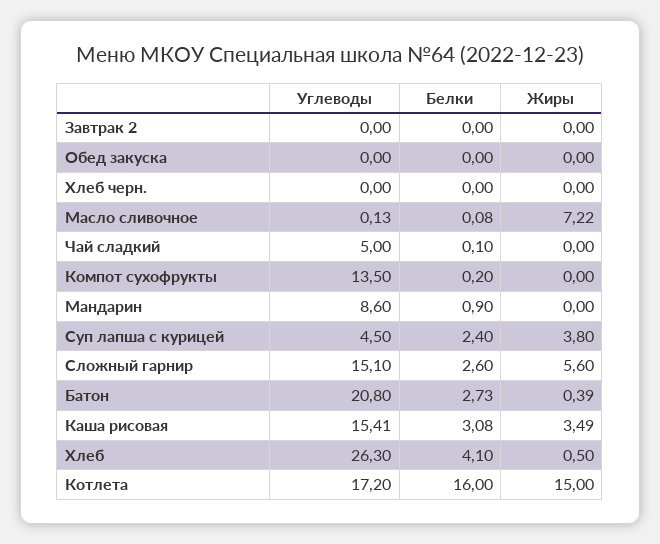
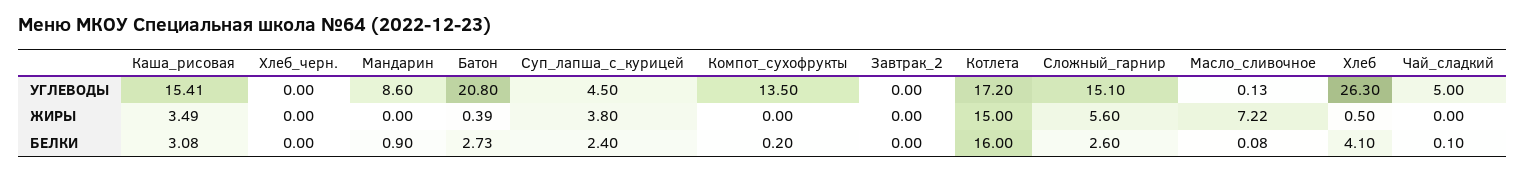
Углеводы, Обед закуска: 0 -> none
Белки, Обед закуска: 0 -> none
Жиры, Обед закуска: 0 -> none

